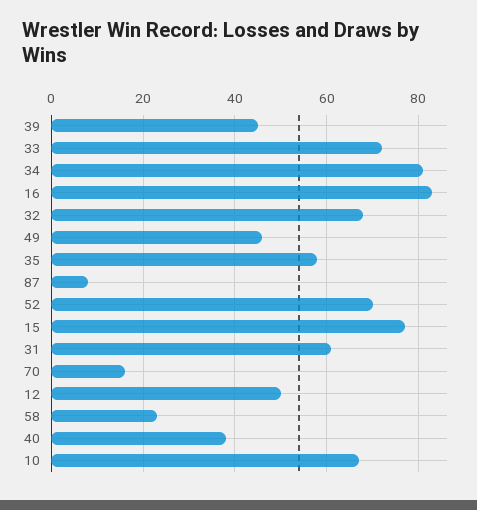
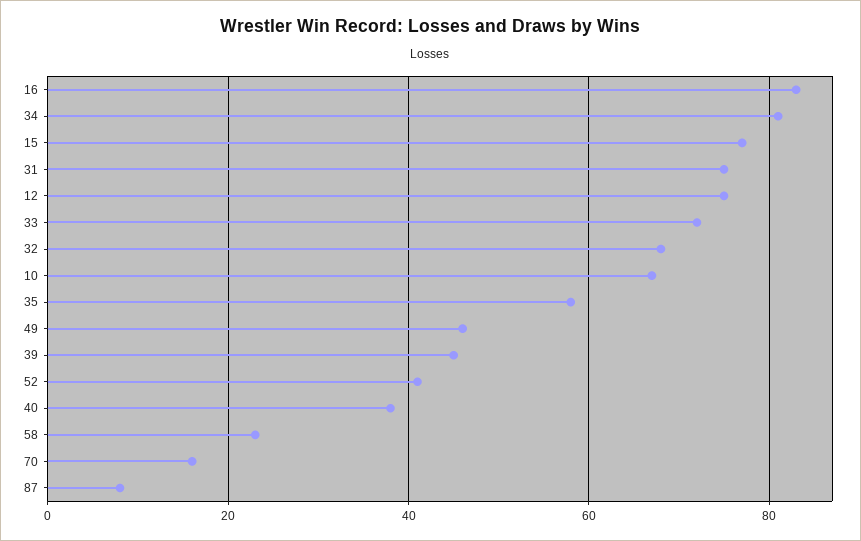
52: 70 -> 40
31: 60 -> 75
12: 50 -> 75

